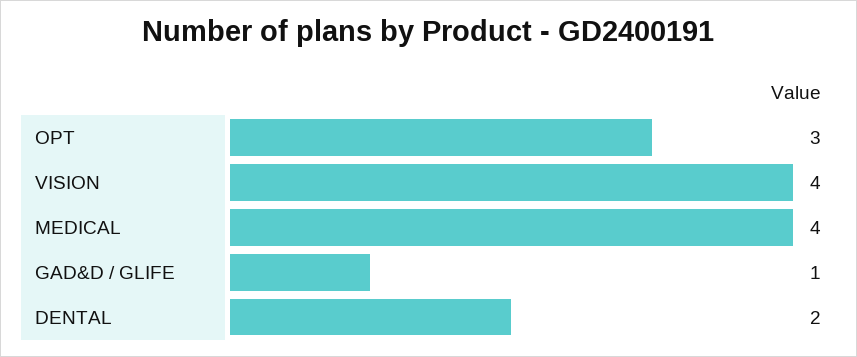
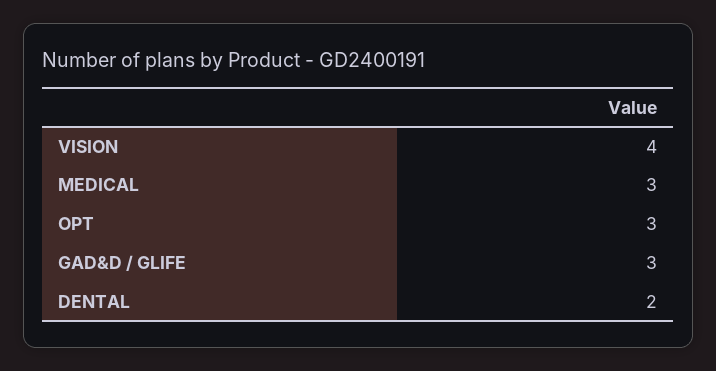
MEDICAL: 4 -> 3
GAD&D / GLIFE: 1 -> 3

